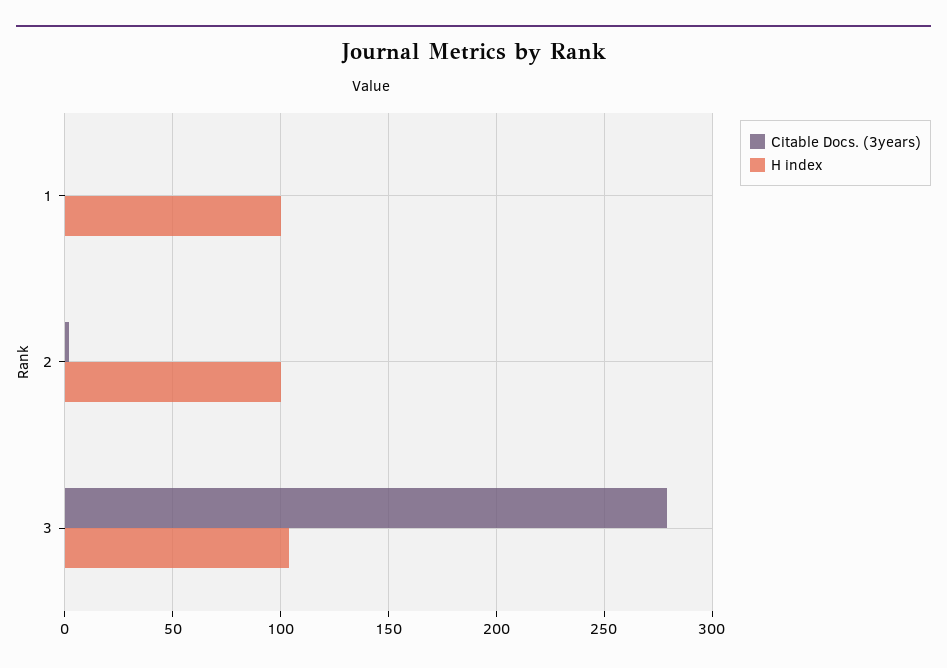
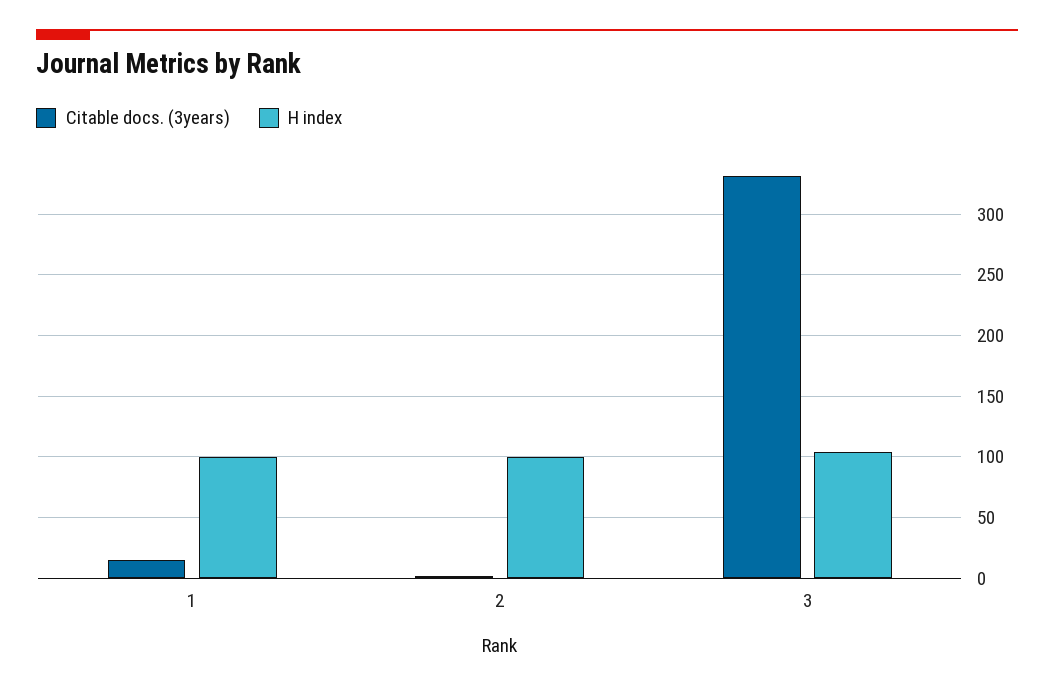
Citable Docs. (3years), 1: 0 -> 15
Citable Docs. (3years), 3: 280 -> 330

